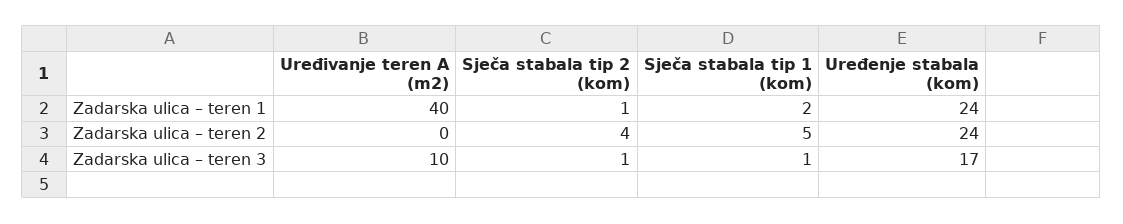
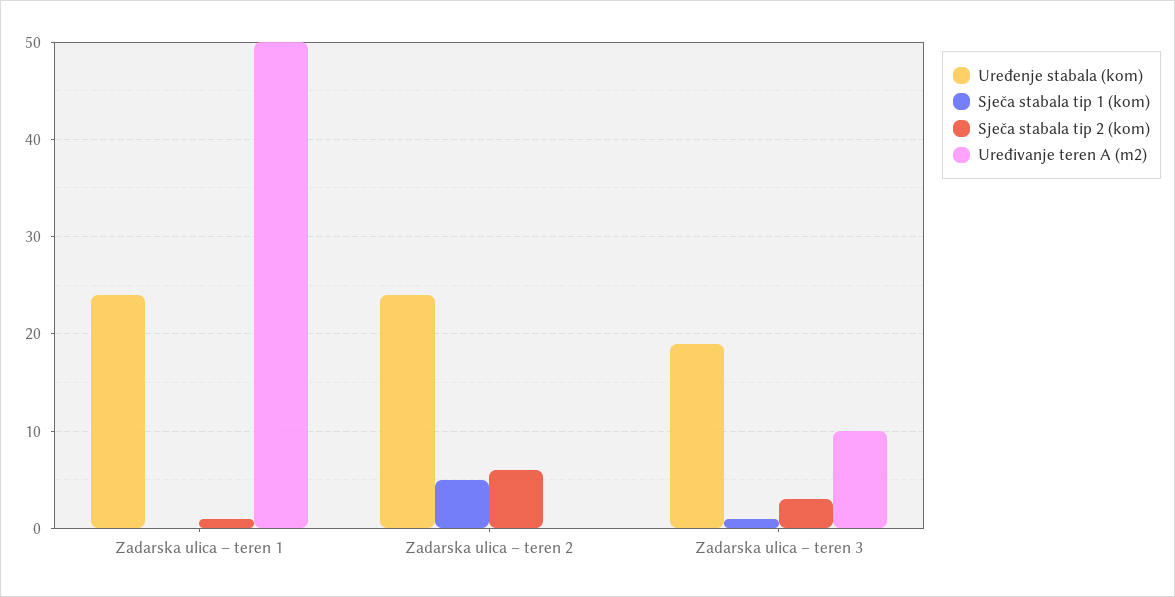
Uređivanje teren A (m2), Zadarska ulica – teren 1: 40 -> 50
Sječa stabala tip 1 (kom), Zadarska ulica – teren 1: 2 -> 0
Sječa stabala tip 2 (kom), Zadarska ulica – teren 2: 4 -> 6
Sječa stabala tip 2 (kom), Zadarska ulica – teren 3: 1 -> 3
Uređenje stabala (kom), Zadarska ulica – teren 3: 17 -> 19

